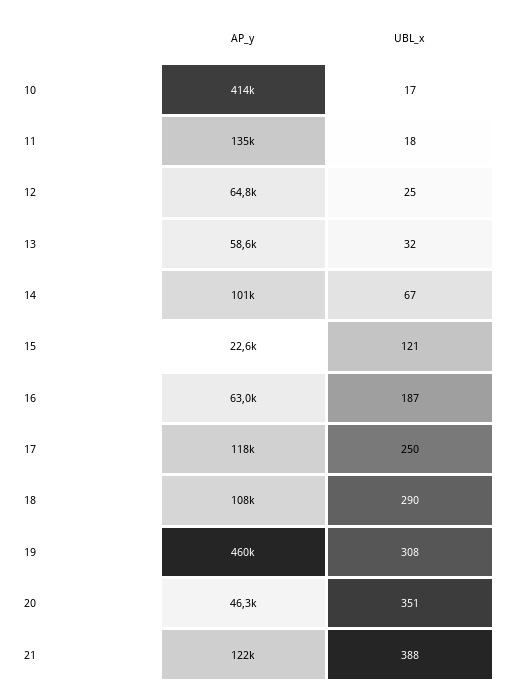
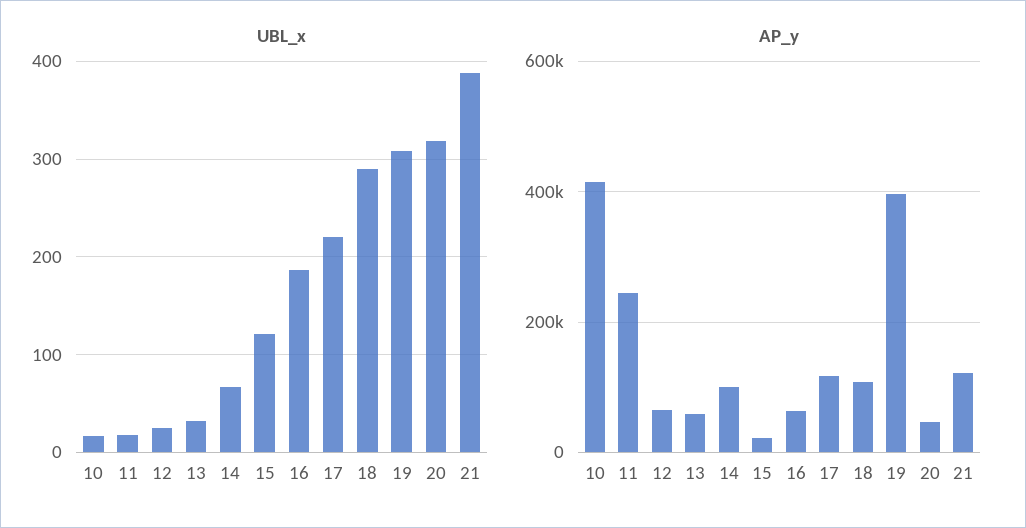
AP_y, 11: 135000 -> 240000
UBL_x, 17: 250 -> 220
AP_y, 19: 460000 -> 400000
UBL_x, 20: 351 -> 320

